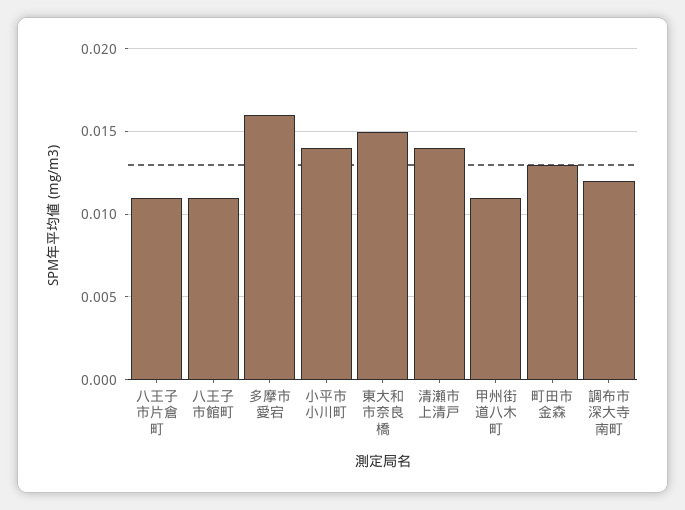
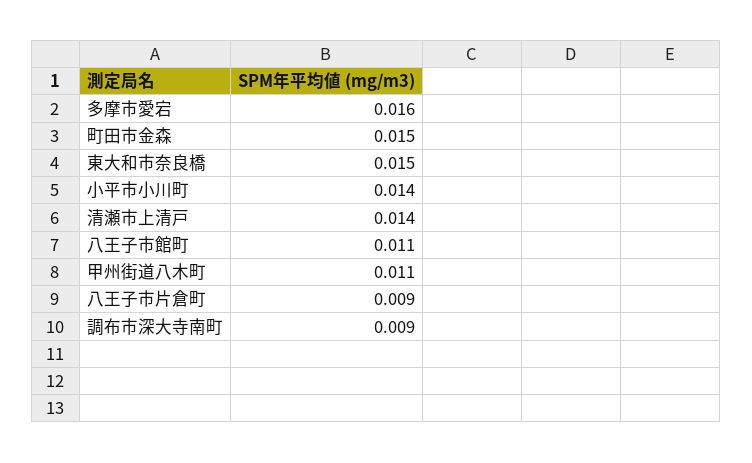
八王子市片倉町: 0.011 -> 0.009
町田市金森: 0.013 -> 0.015
調布市深大寺南町: 0.012 -> 0.009

